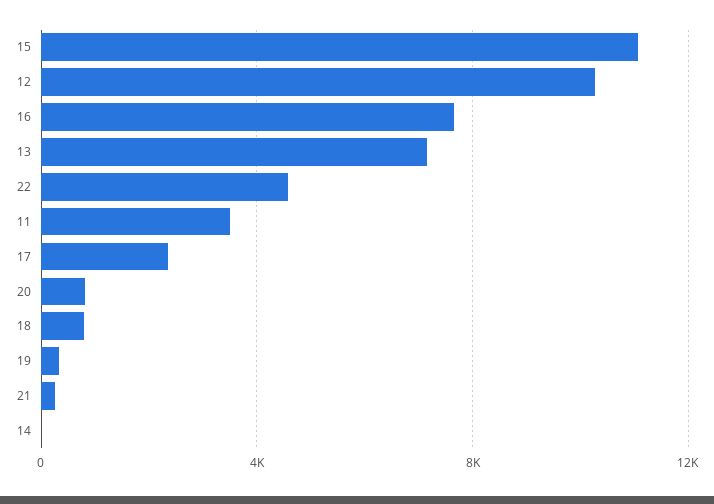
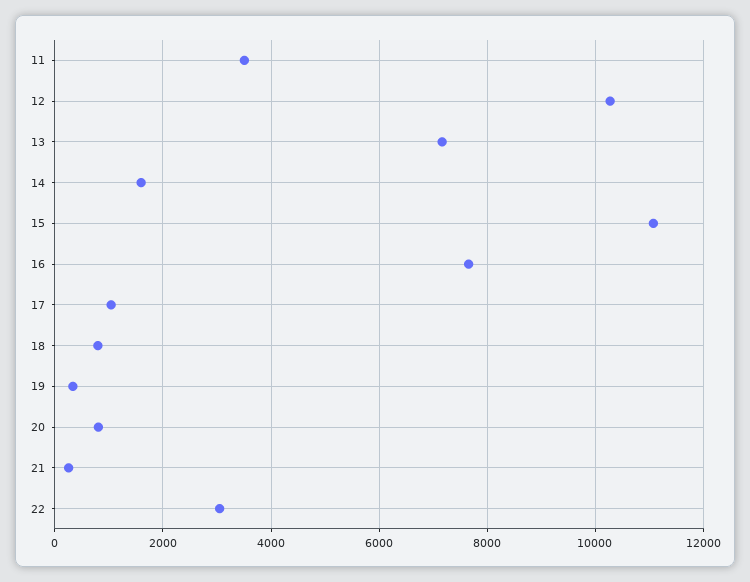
22: 4500 -> 3000
17: 2500 -> 1000
14: 0 -> 1600

